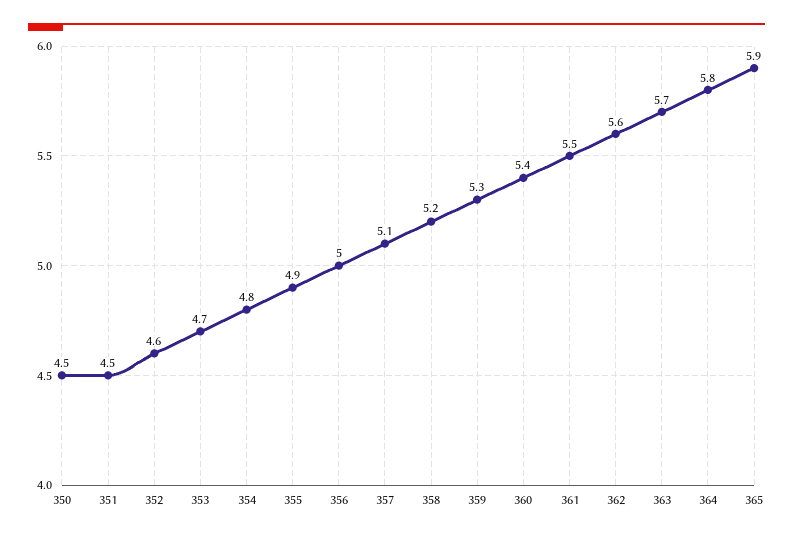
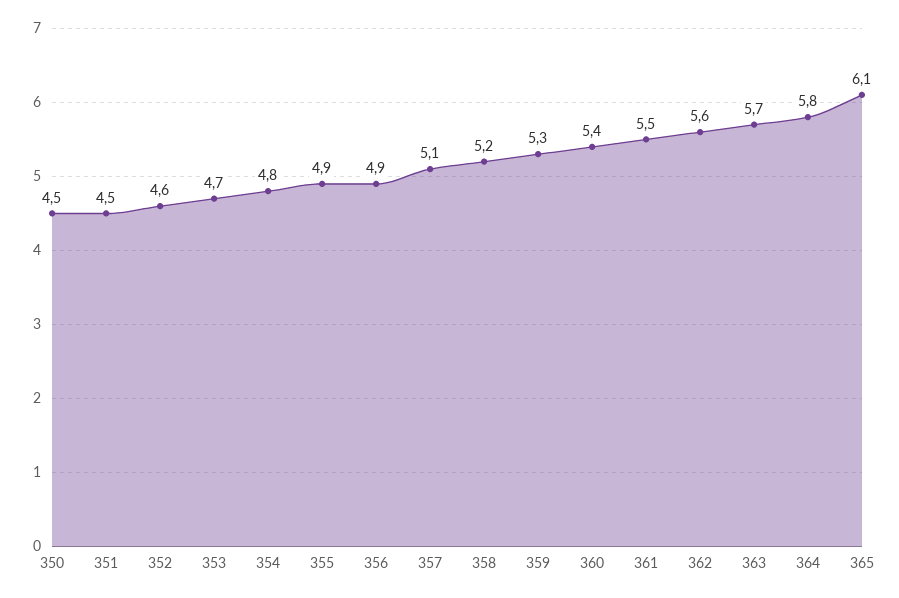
356: 5 -> 4.9
365: 5.9 -> 6.1

